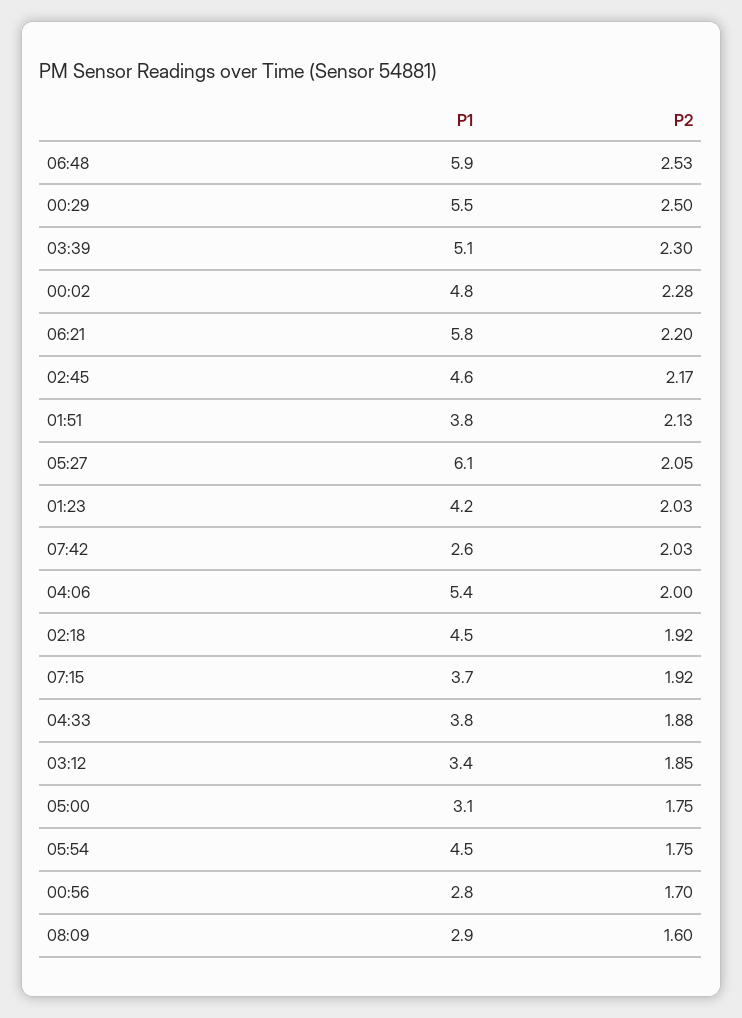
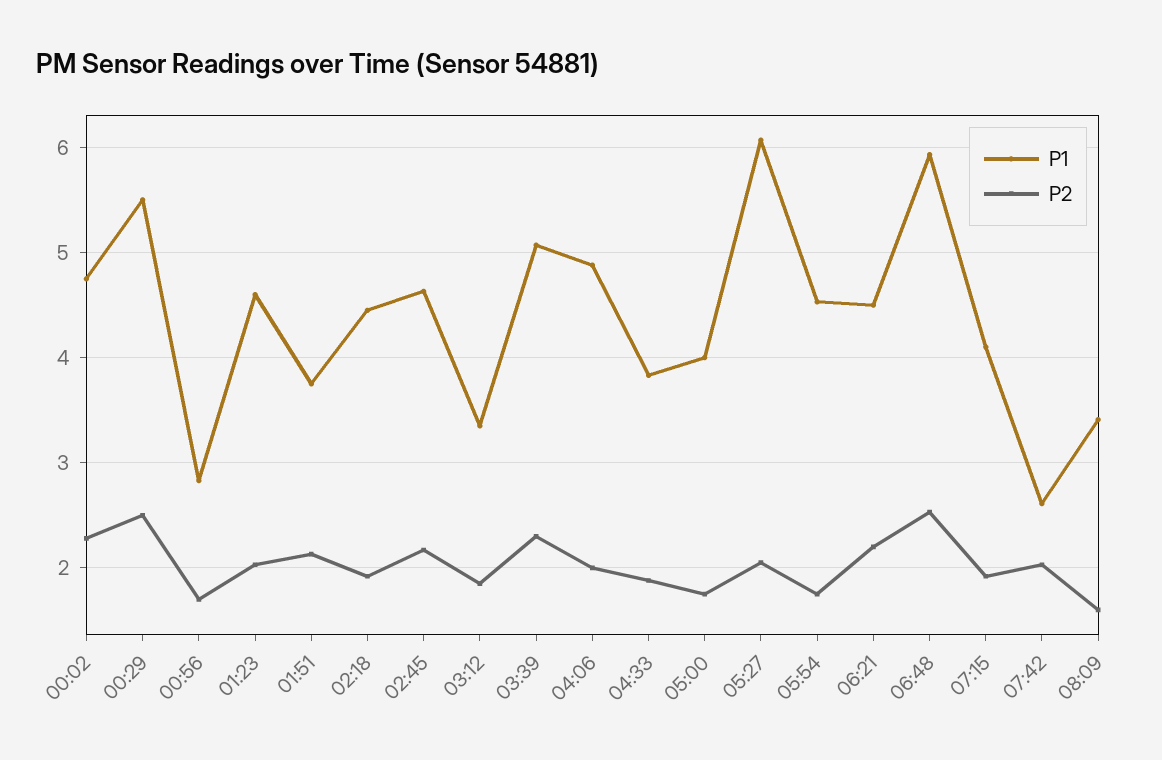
P1, 06:21: 5.8 -> 4.5
P1, 01:23: 4.2 -> 4.6
P1, 04:06: 5.4 -> 4.9
P1, 07:15: 3.7 -> 4.1
P1, 05:00: 3.1 -> 4
P1, 08:09: 2.9 -> 3.4

